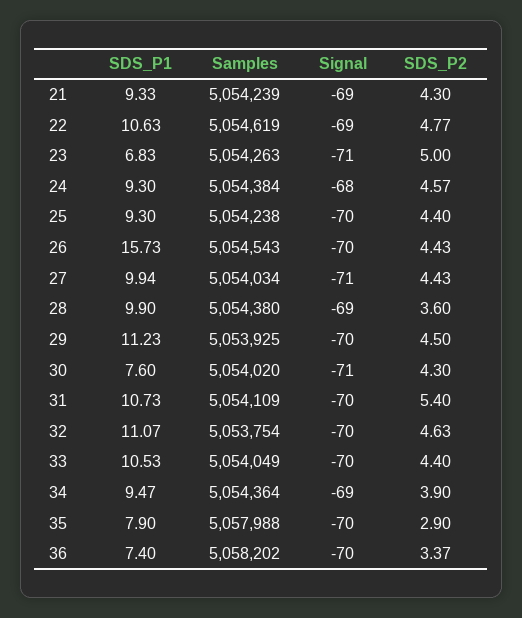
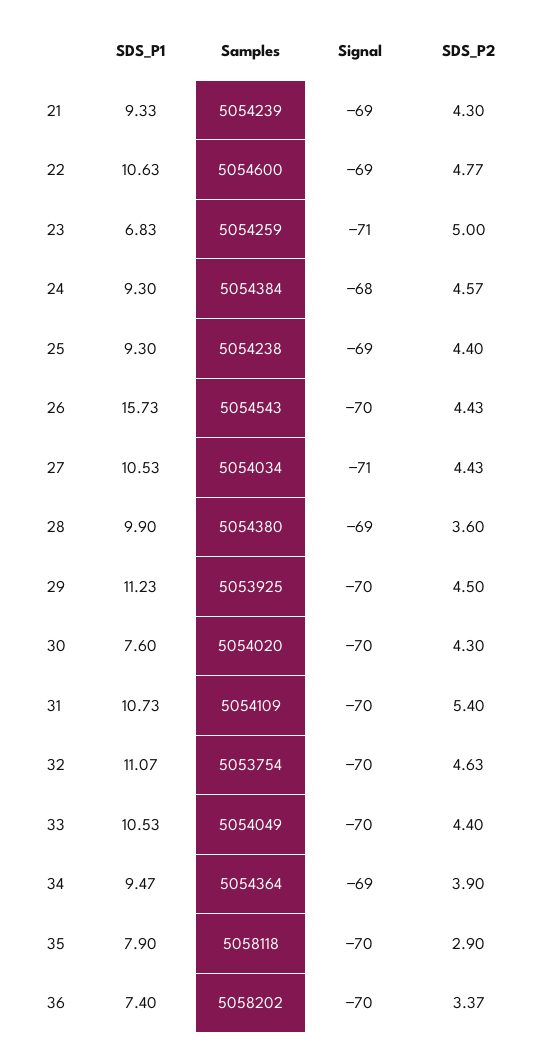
Samples, 22: 5054619 -> 5054600
Samples, 23: 5054263 -> 5054259
Signal, 25: -70 -> -69
SDS_P1, 27: 9.94 -> 10.53
Signal, 30: -71 -> -70
Samples, 35: 5057988 -> 5058118

